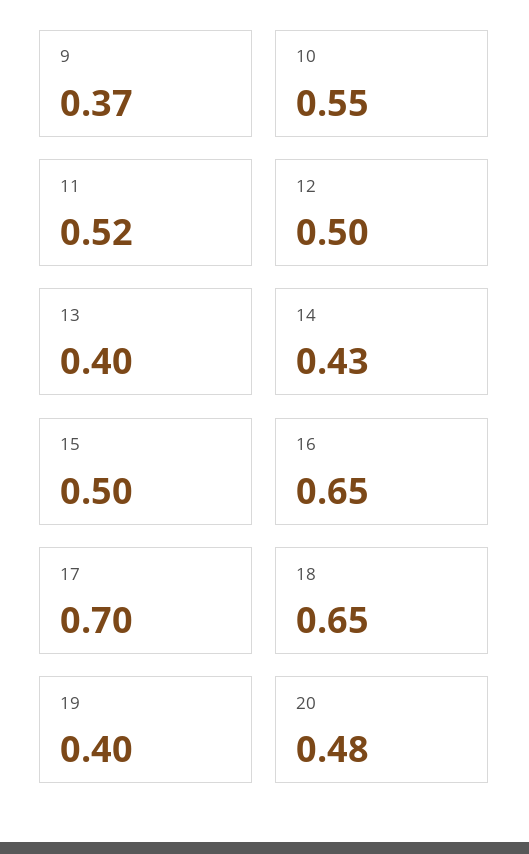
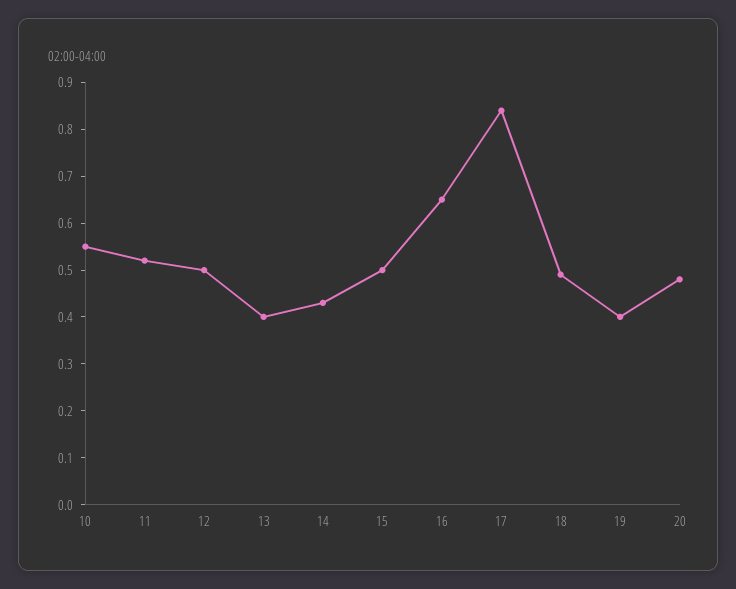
9: 0.37 -> none
17: 0.7 -> 0.85
18: 0.65 -> 0.5

